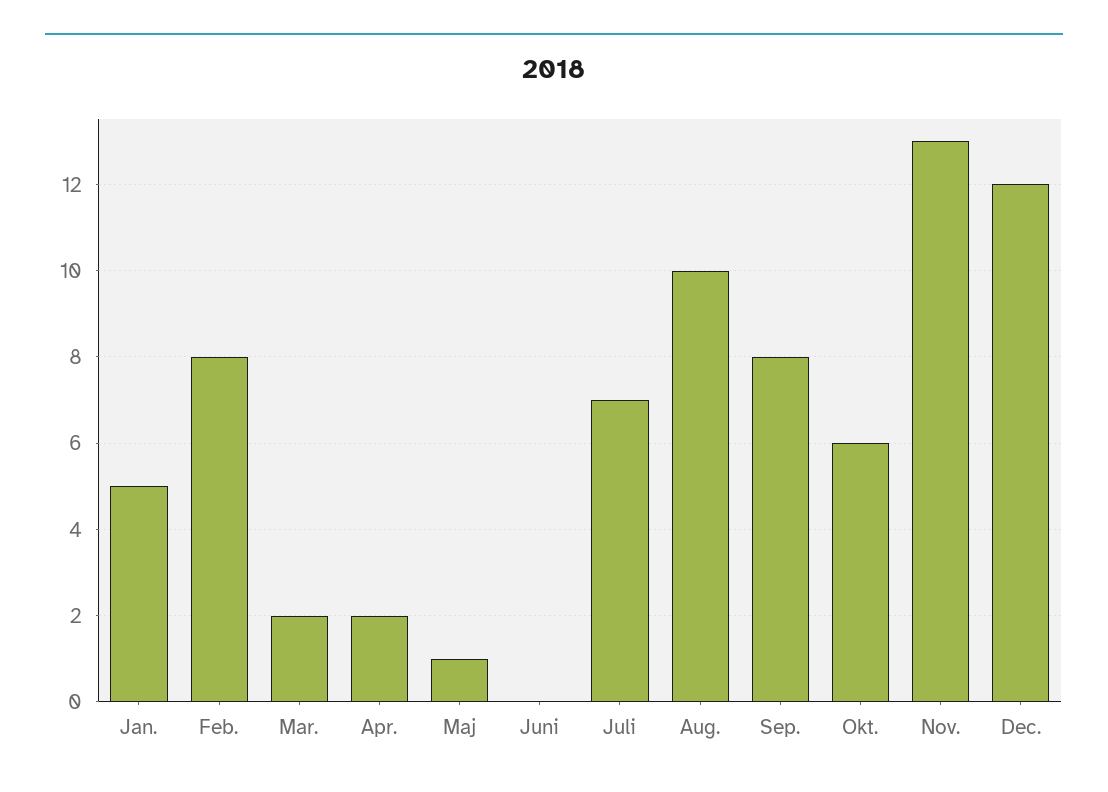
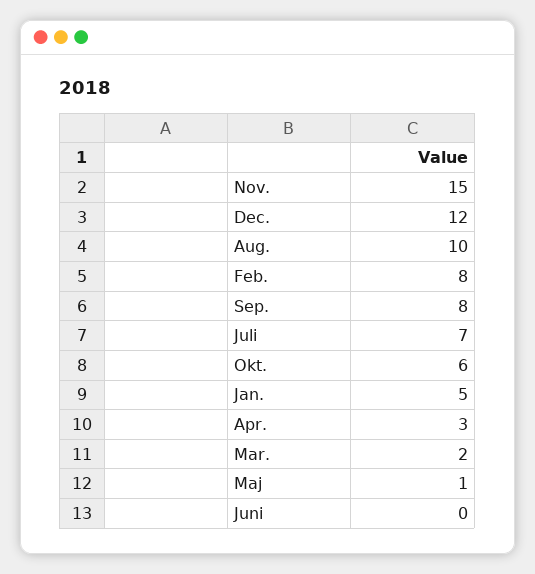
Apr.: 2 -> 3
Nov.: 13 -> 15

